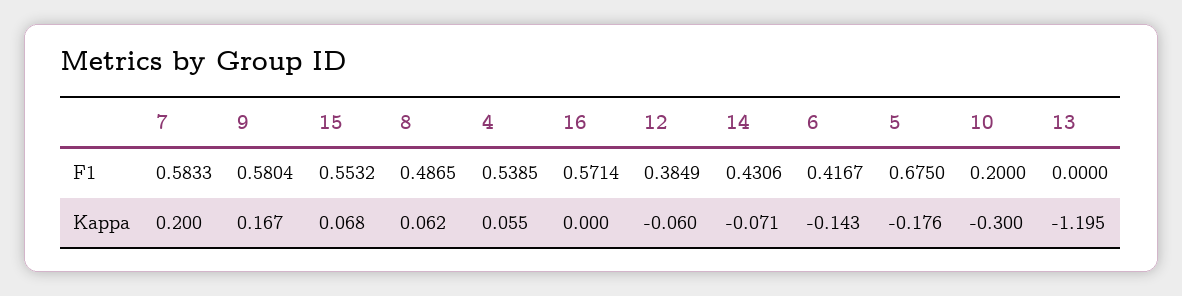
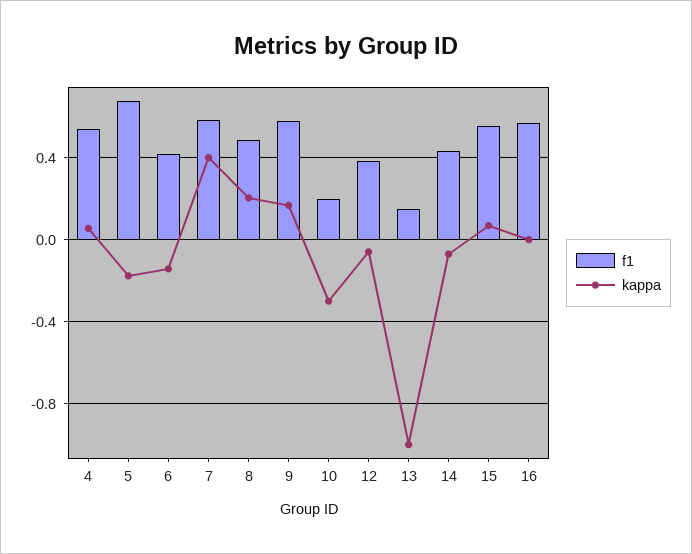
F1, 13: 0 -> 0.15
Kappa, 7: 0.2 -> 0.4
Kappa, 8: 0.062 -> 0.2
Kappa, 13: -1.195 -> -1

